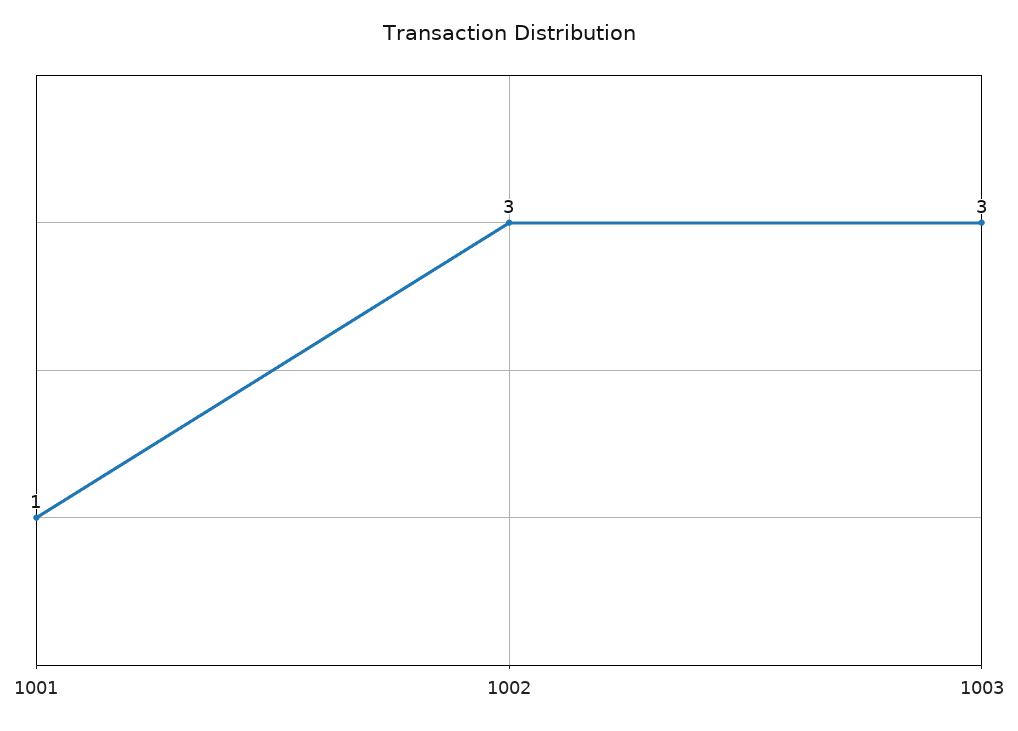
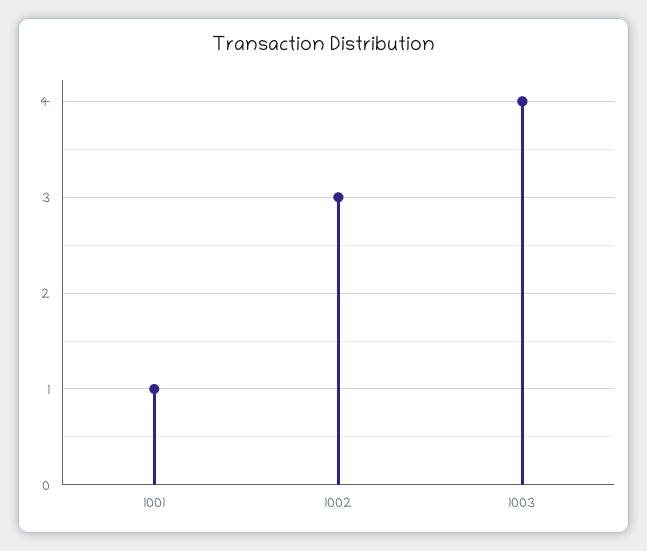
1003: 3 -> 4

